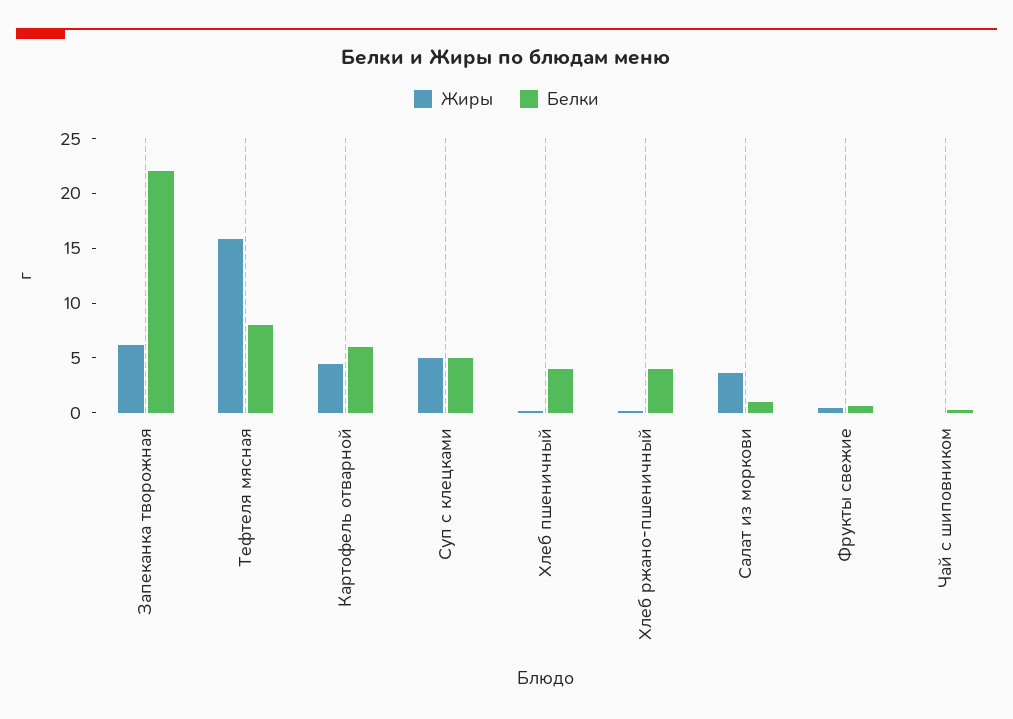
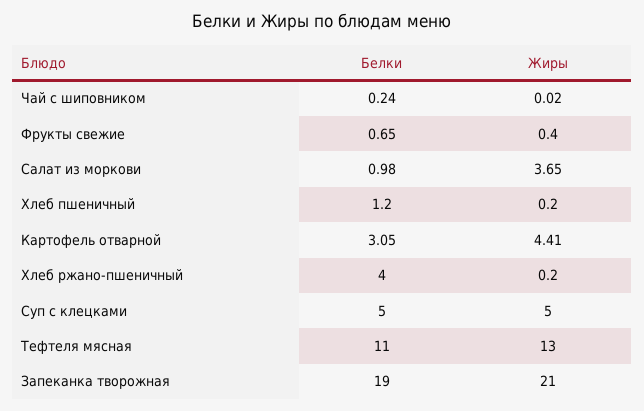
Жиры, Запеканка творожная: 6 -> 21
Белки, Запеканка творожная: 22 -> 19
Жиры, Тефтеля мясная: 16 -> 13
Белки, Тефтеля мясная: 8 -> 11
Белки, Картофель отварной: 6 -> 3.05
Белки, Хлеб пшеничный: 4 -> 1.2

